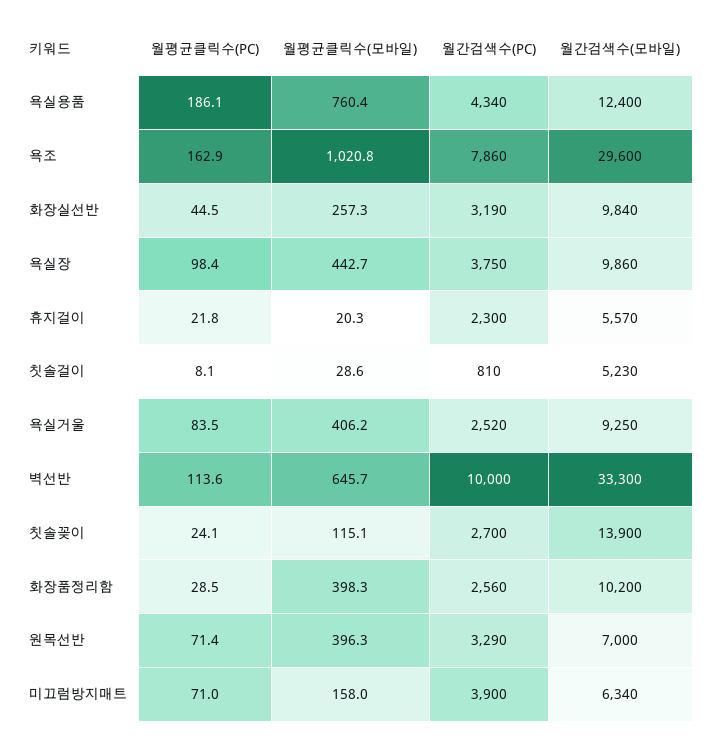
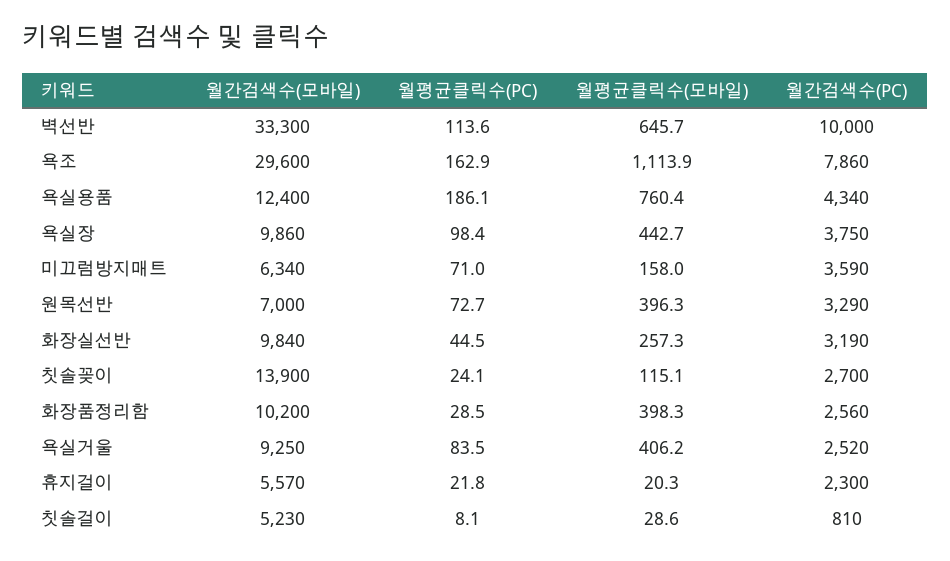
월평균클릭수(모바일), 욕조: 1020.8 -> 1113.9
월평균클릭수(PC), 원목선반: 71.4 -> 72.7
월간검색수(PC), 미끄럼방지매트: 3900 -> 3590

